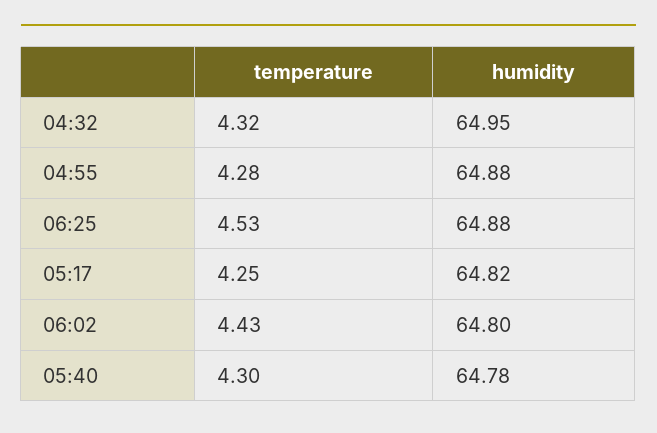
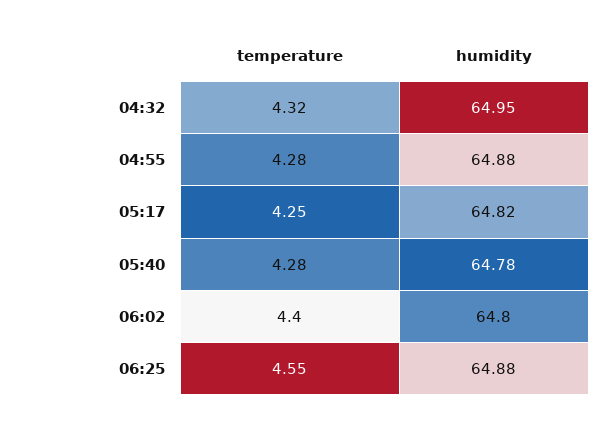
temperature, 06:25: 4.53 -> 4.55
temperature, 06:02: 4.43 -> 4.4
temperature, 05:40: 4.3 -> 4.28

